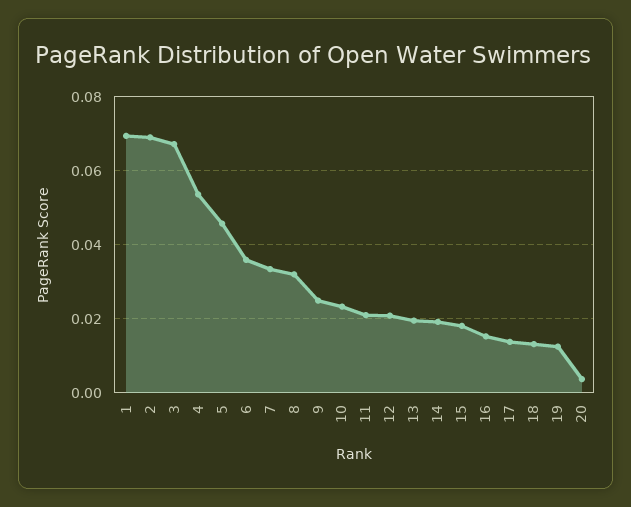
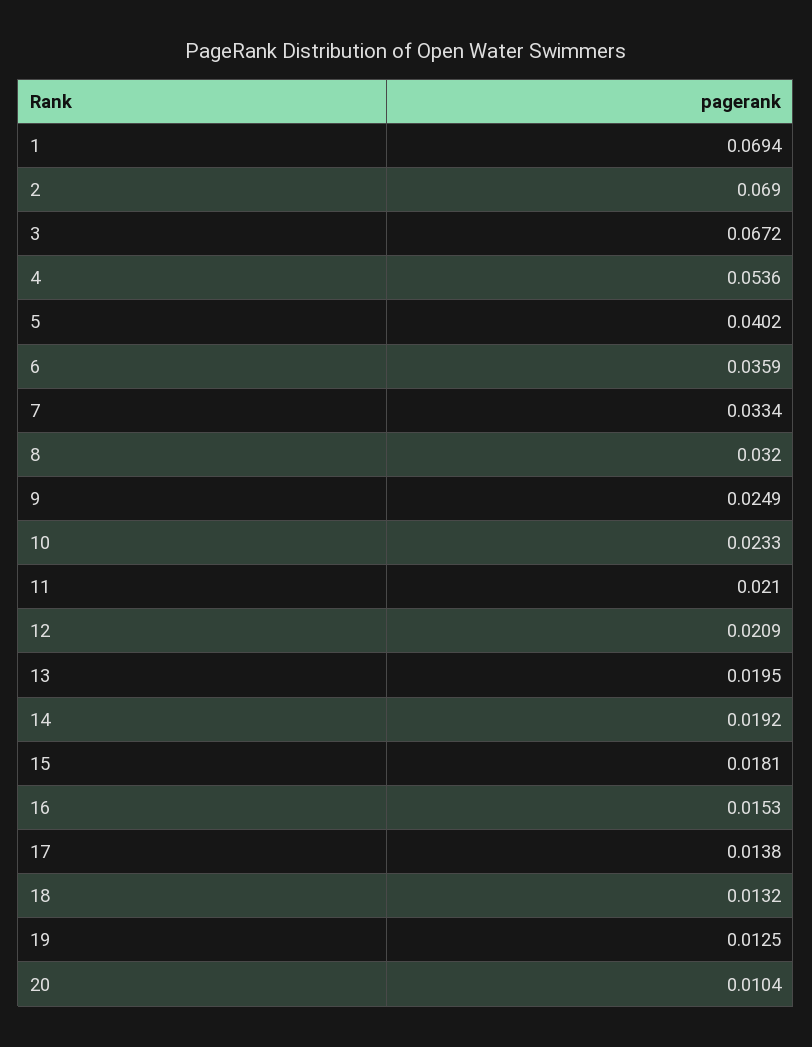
5: 0.046 -> 0.0402
20: 0.004 -> 0.0104

